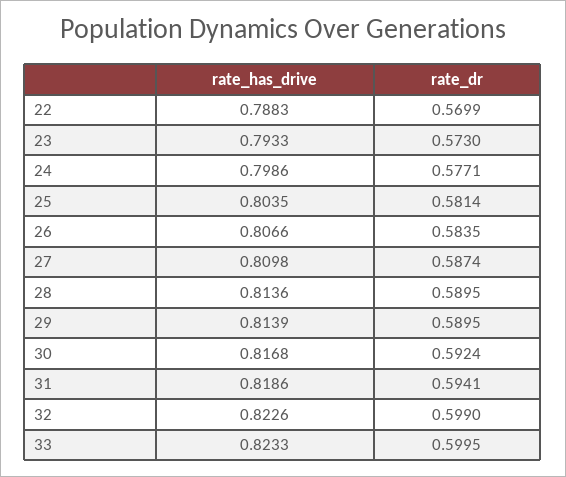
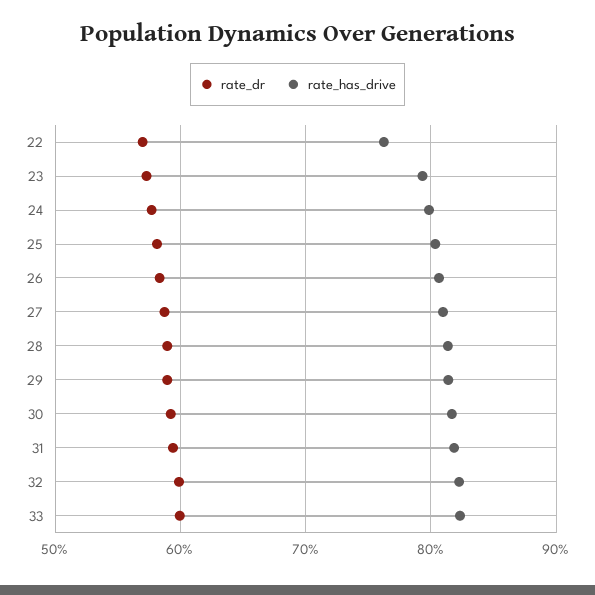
rate_has_drive, 22: 0.7883 -> 0.76

